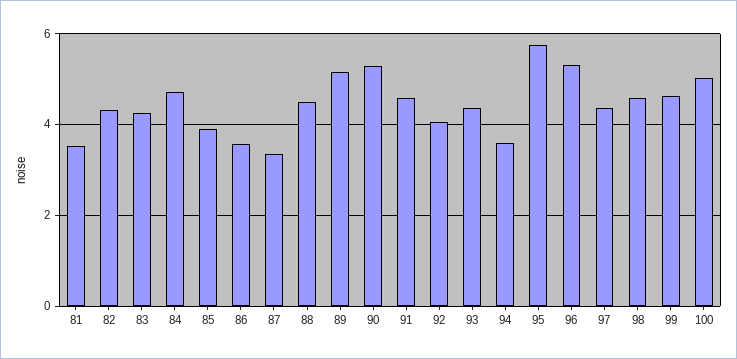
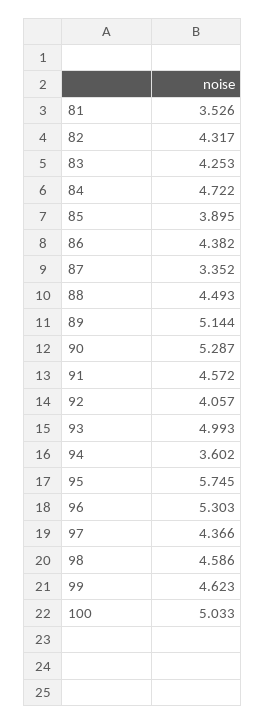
86: 3.6 -> 4.382
93: 4.4 -> 4.993

